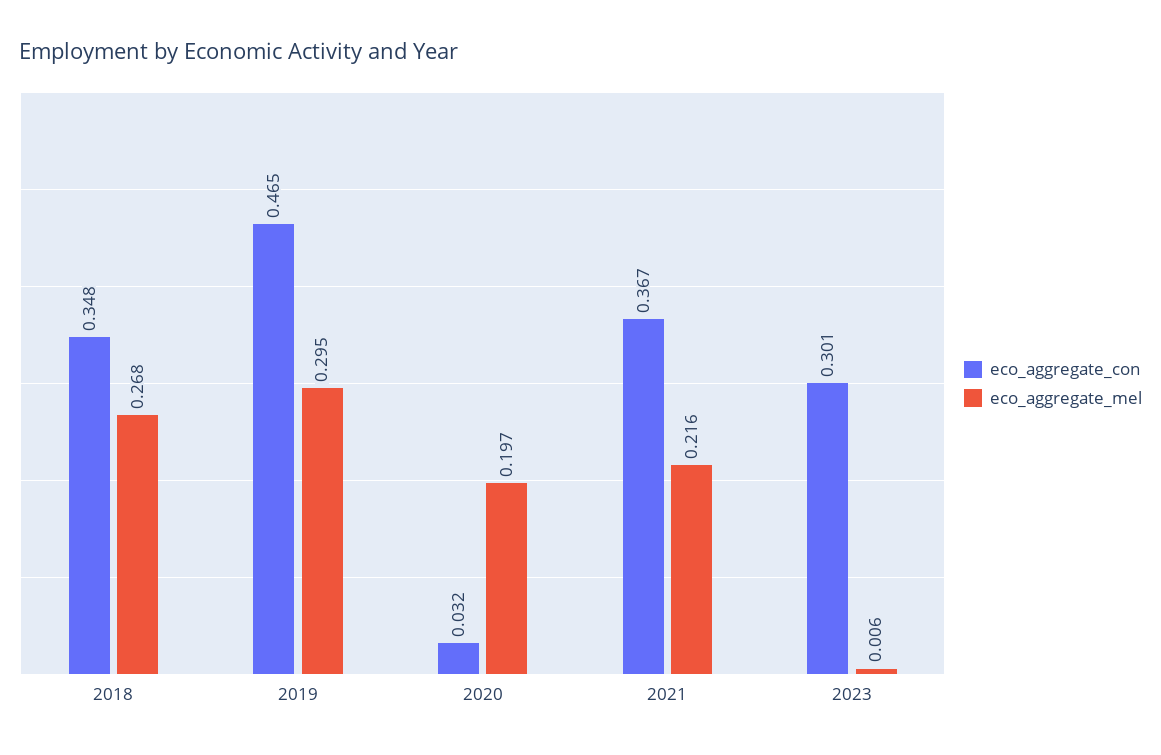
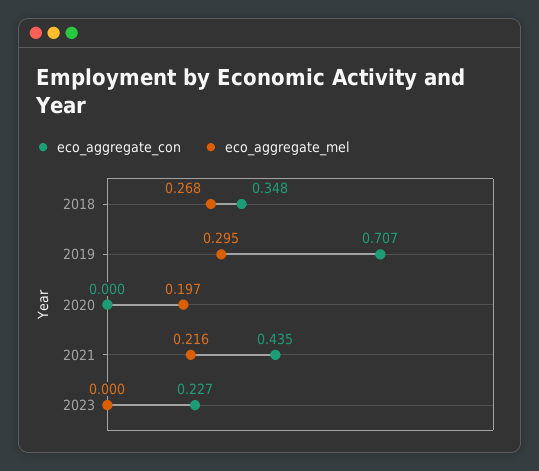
eco_aggregate_con, 2019: 0.465 -> 0.707
eco_aggregate_con, 2020: 0.032 -> 0
eco_aggregate_con, 2021: 0.367 -> 0.435
eco_aggregate_con, 2023: 0.301 -> 0.227
eco_aggregate_mel, 2023: 0.006 -> 0

